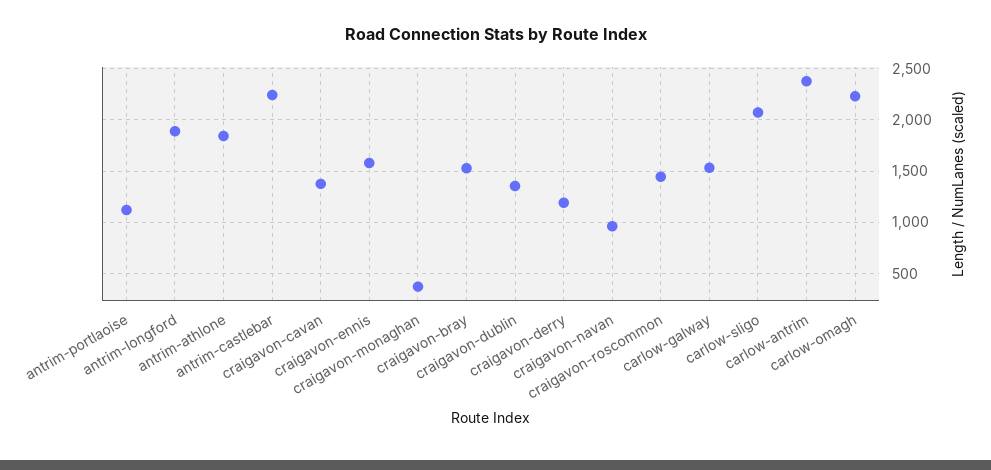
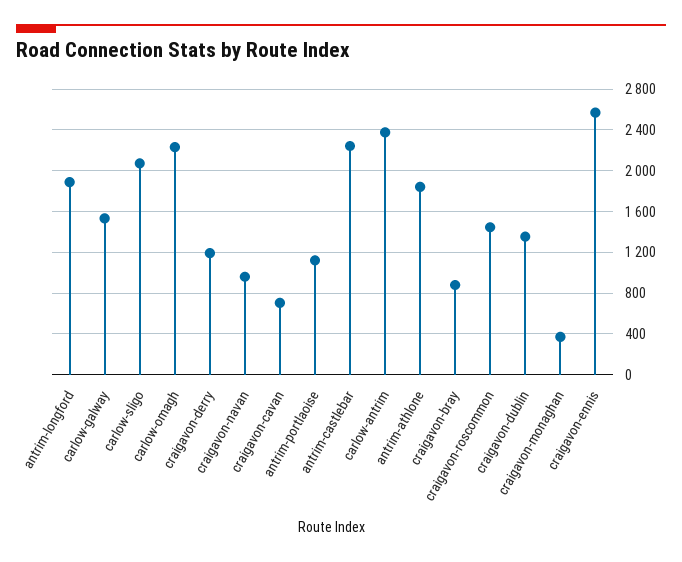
craigavon-cavan: 1400 -> 700
craigavon-ennis: 1600 -> 2600
craigavon-bray: 1500 -> 900

